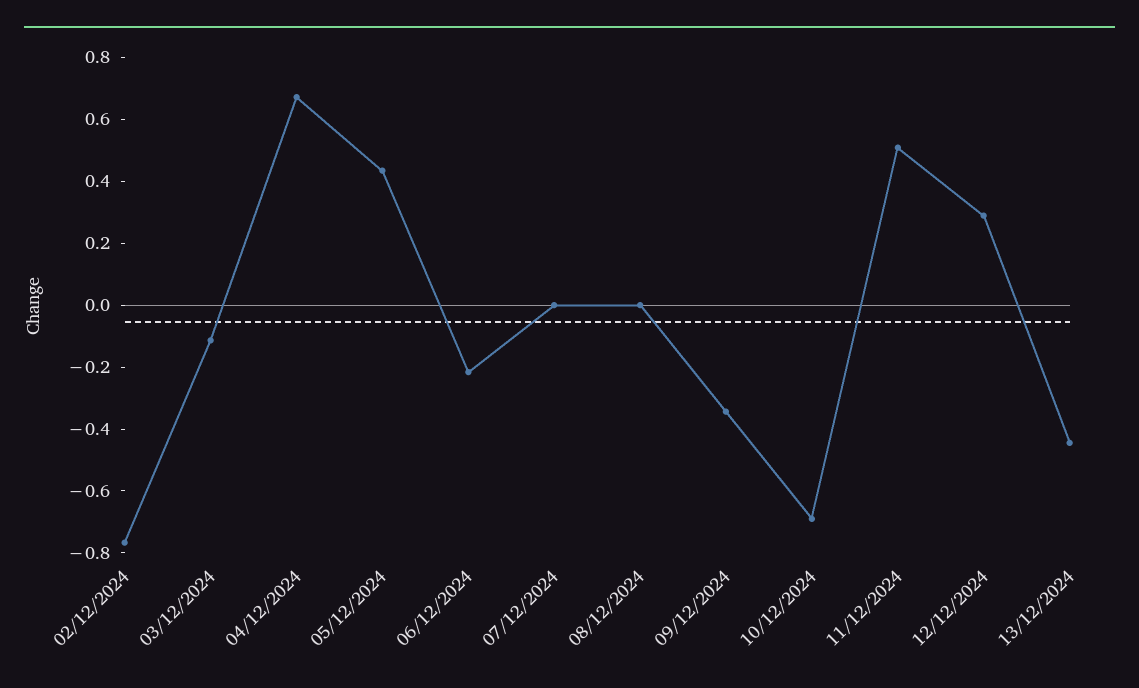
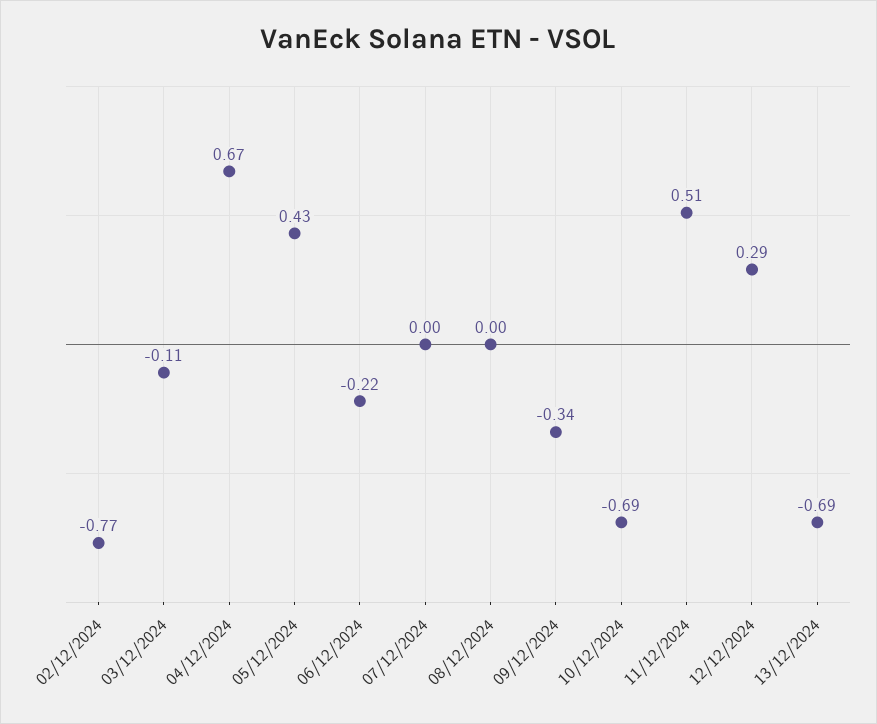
13/12/2024: -0.45 -> -0.69

